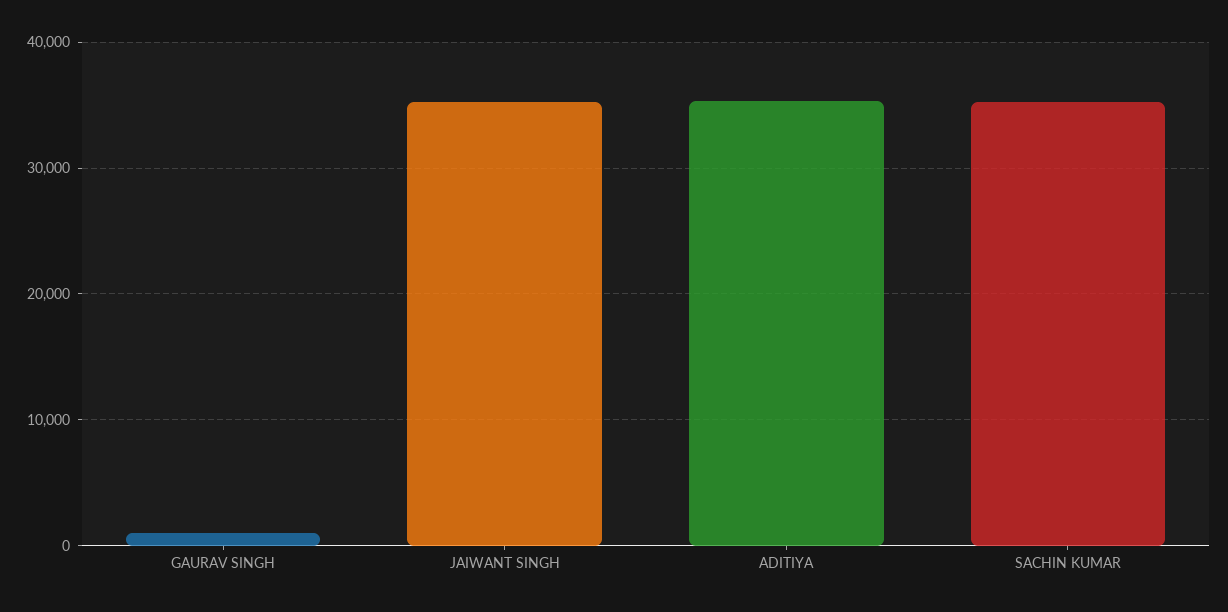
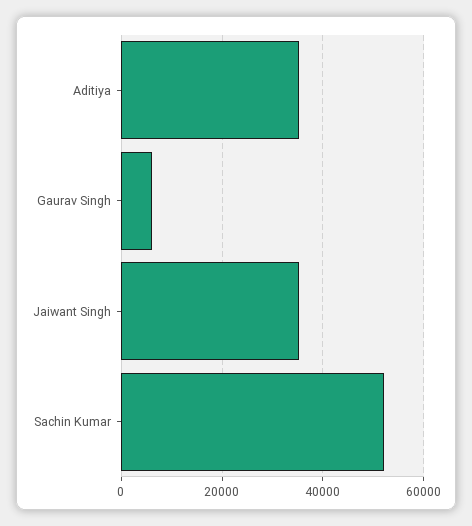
GAURAV SINGH: 1000 -> 6000
SACHIN KUMAR: 35000 -> 52000

